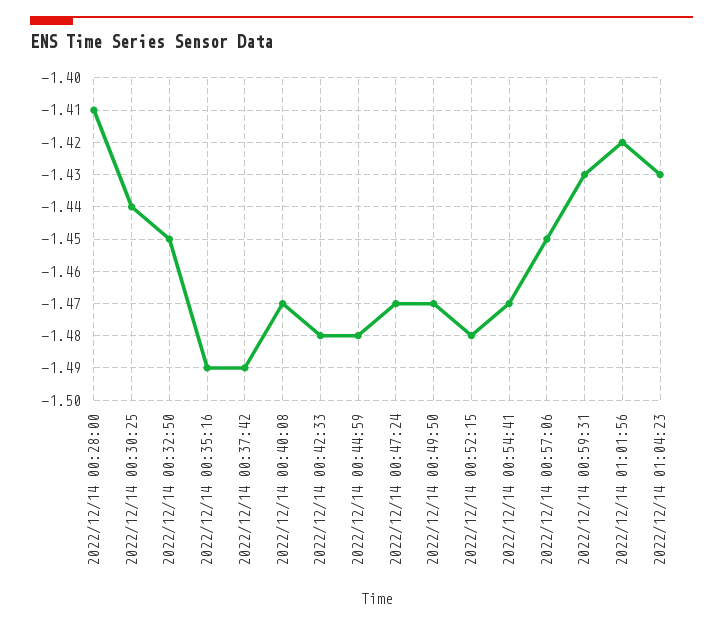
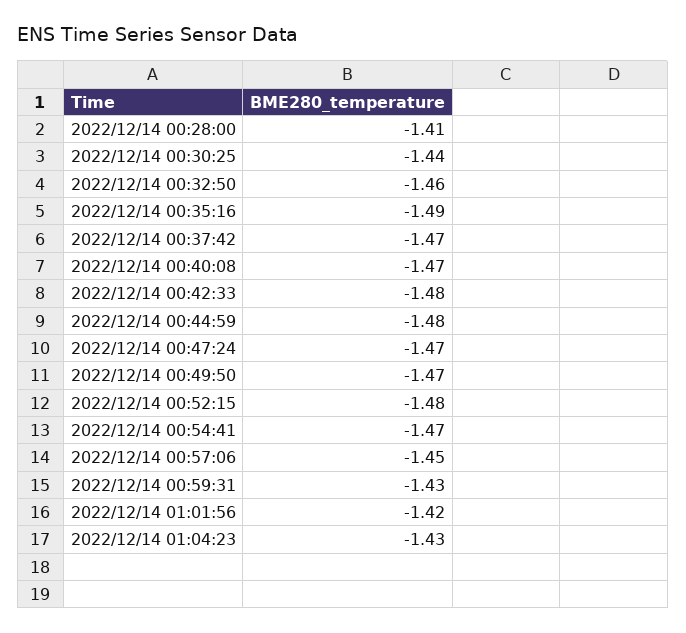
2022/12/14 00:32:50: -1.45 -> -1.46
2022/12/14 00:37:42: -1.49 -> -1.47

